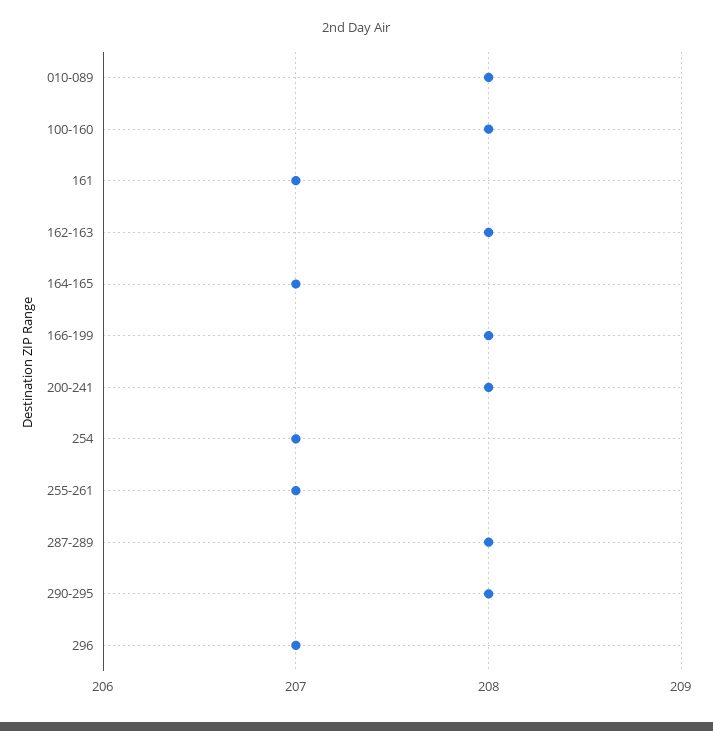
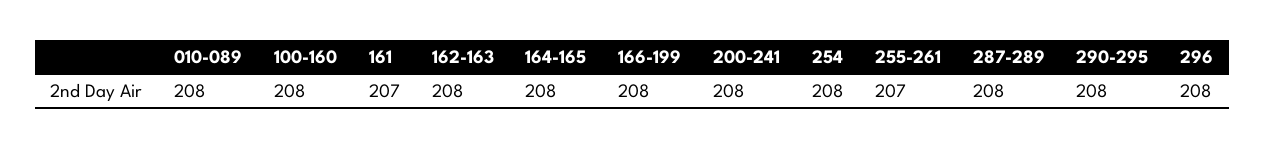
164-165: 207 -> 208
254: 207 -> 208
296: 207 -> 208

